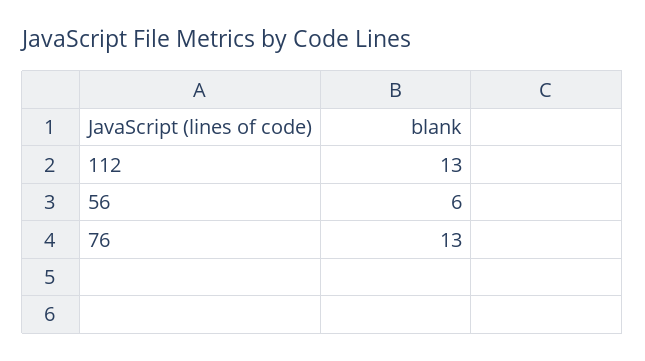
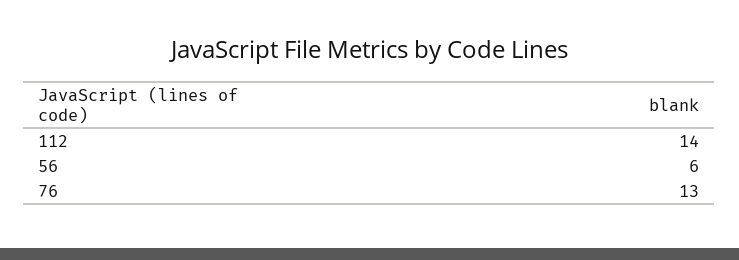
112: 13 -> 14

